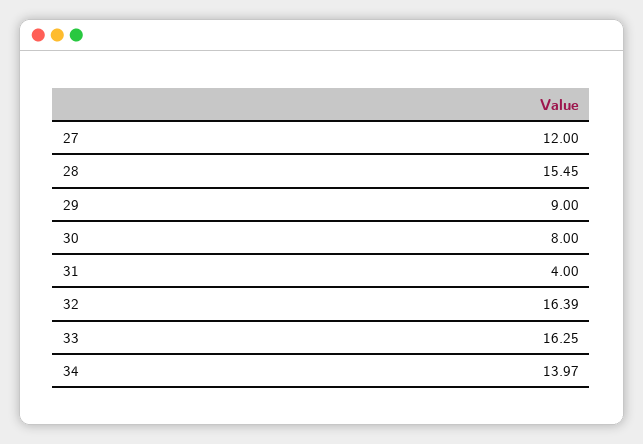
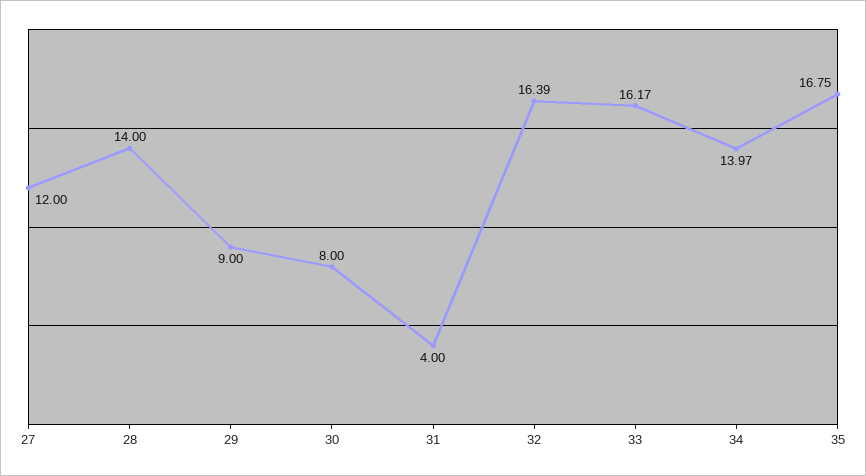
28: 15.45 -> 14
33: 16.25 -> 16.17
35: none -> 16.75

